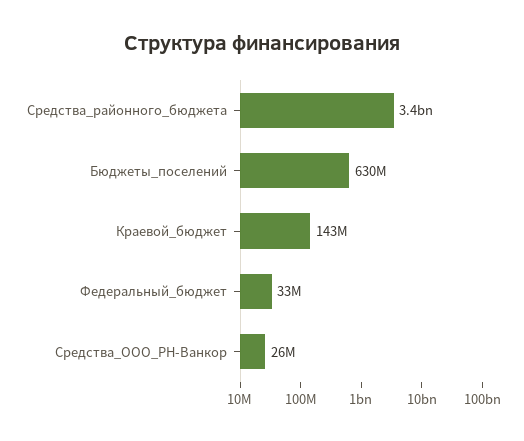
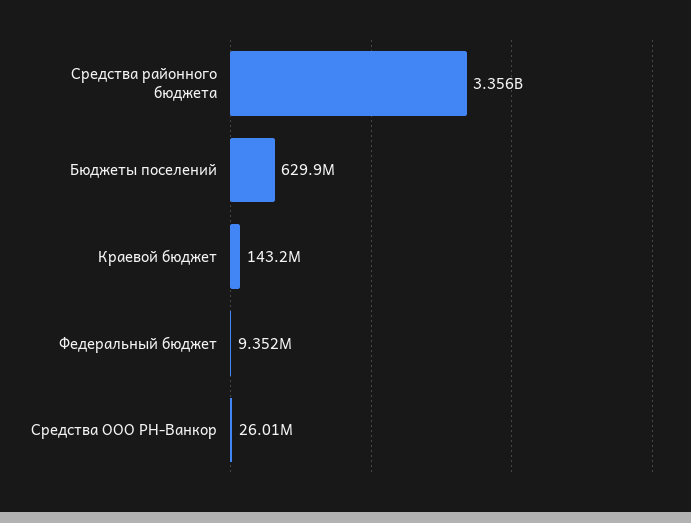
Федеральный_бюджет: 33000000 -> 9352000

